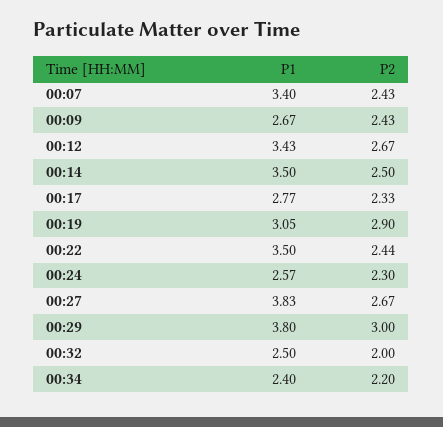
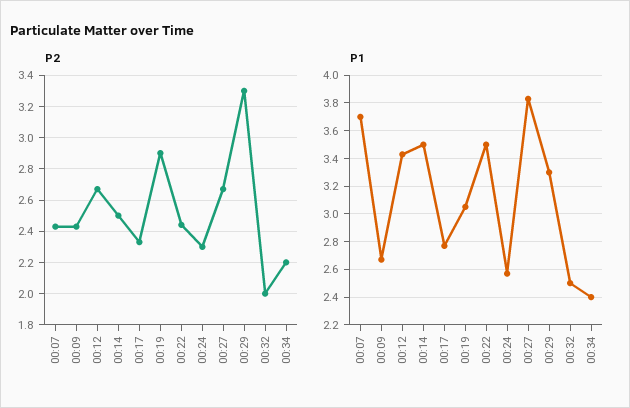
P1, 00:07: 3.4 -> 3.7
P1, 00:29: 3.8 -> 3.3
P2, 00:29: 3 -> 3.3

